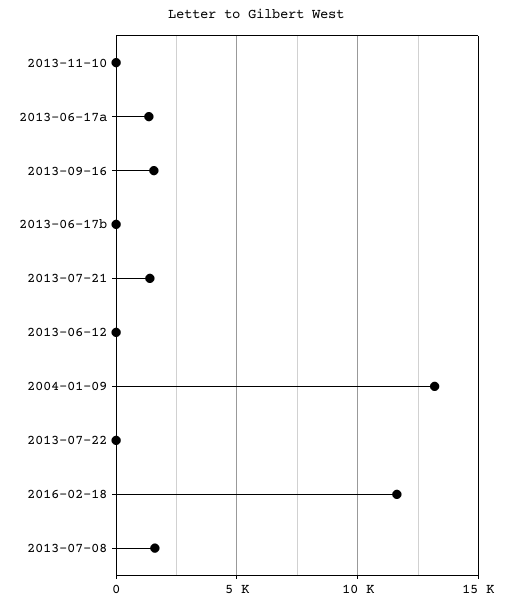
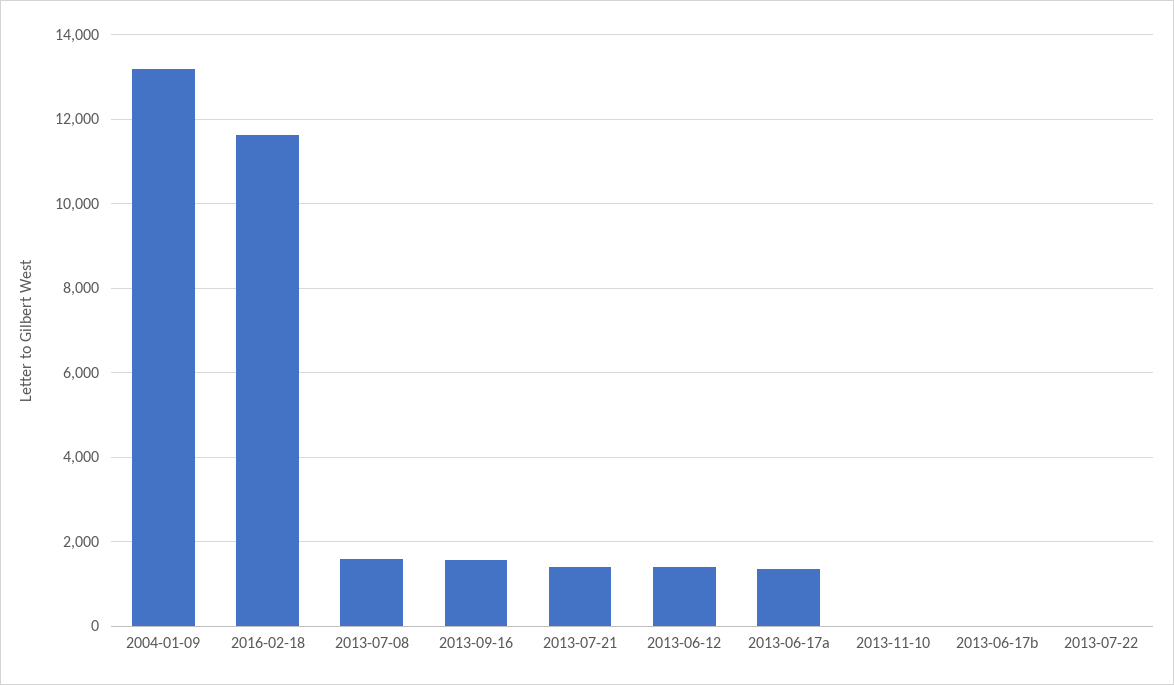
2013-06-12: 0 -> 1400

